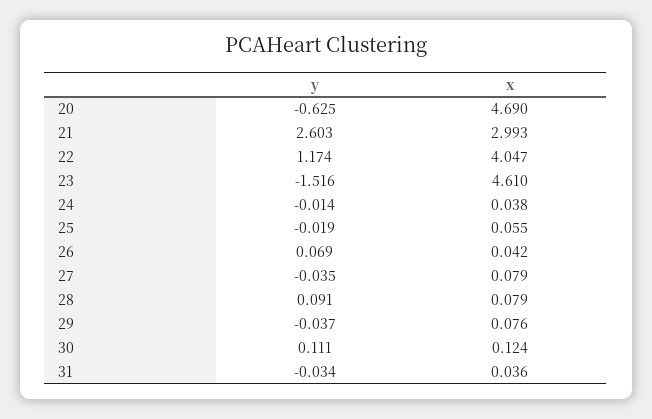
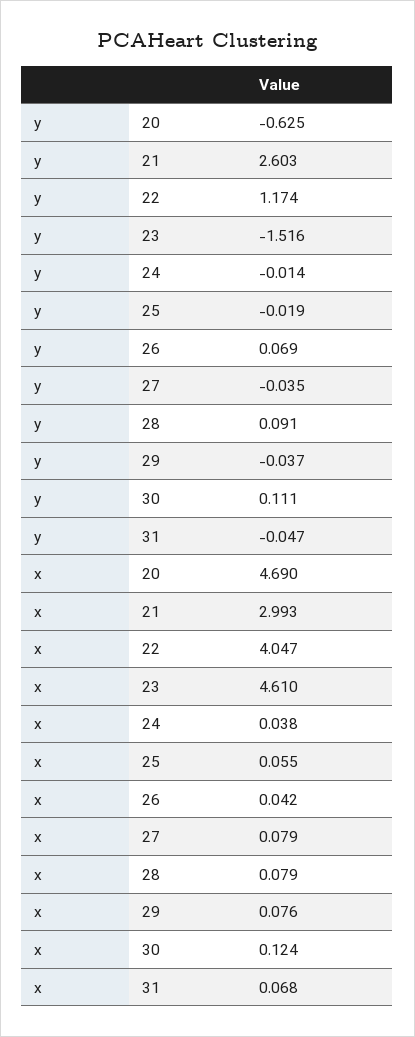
y, 31: -0.034 -> -0.047
x, 31: 0.036 -> 0.068

